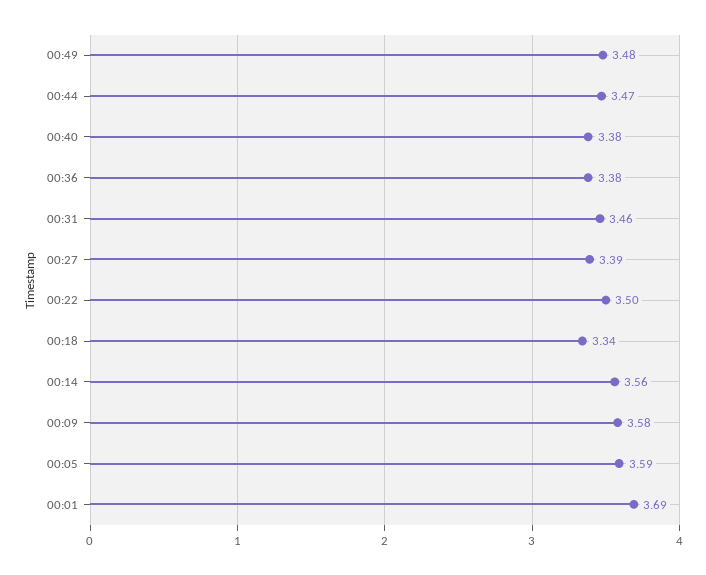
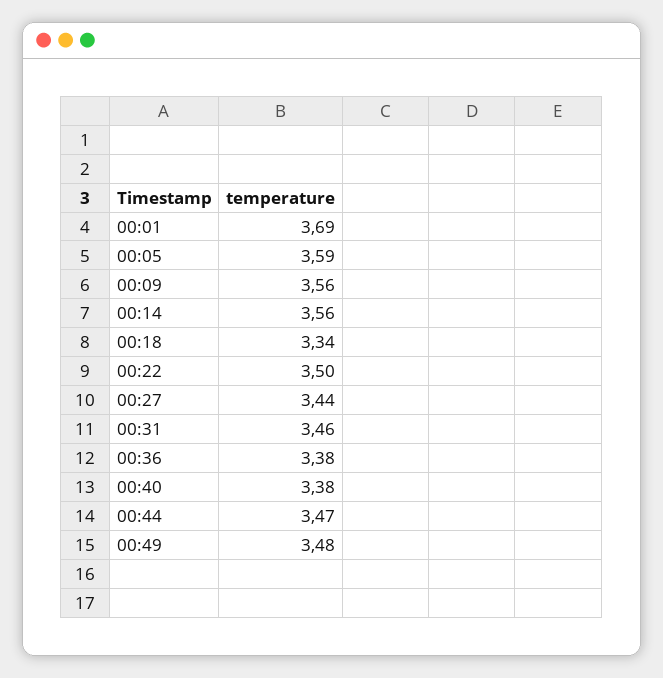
00:27: 3.39 -> 3.44
00:09: 3.58 -> 3.56

